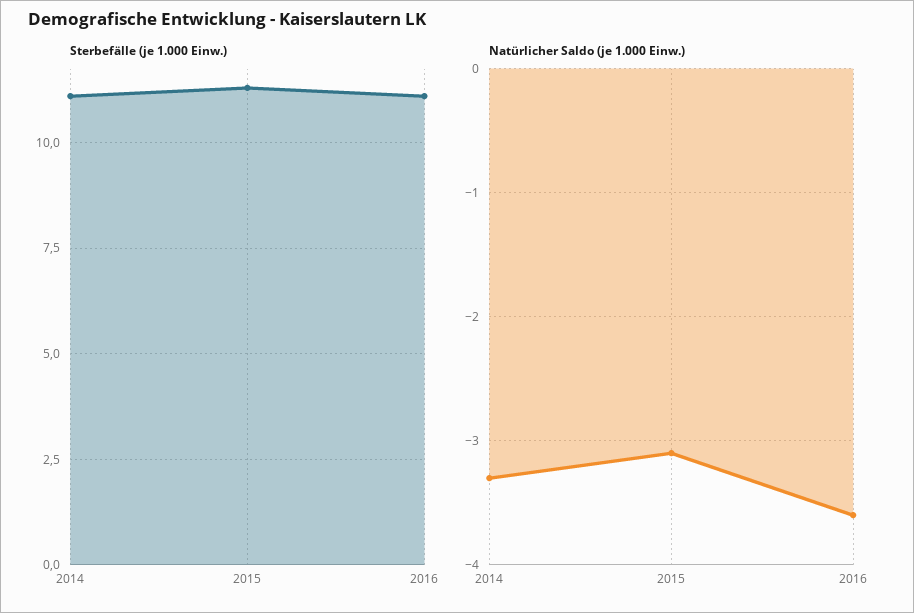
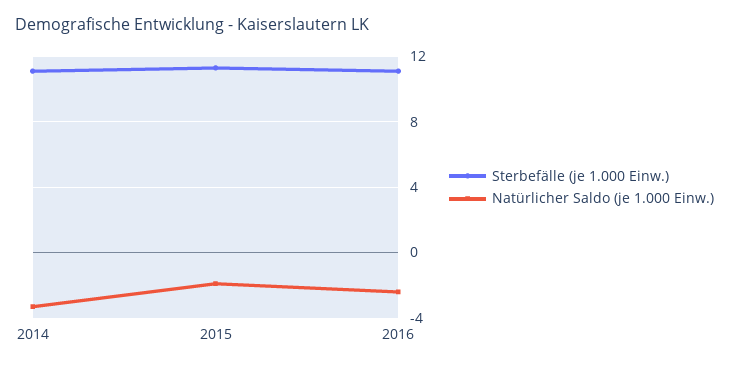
Natürlicher Saldo (je 1.000 Einw.), 2015: -3.1 -> -2
Natürlicher Saldo (je 1.000 Einw.), 2016: -3.6 -> -2.5

